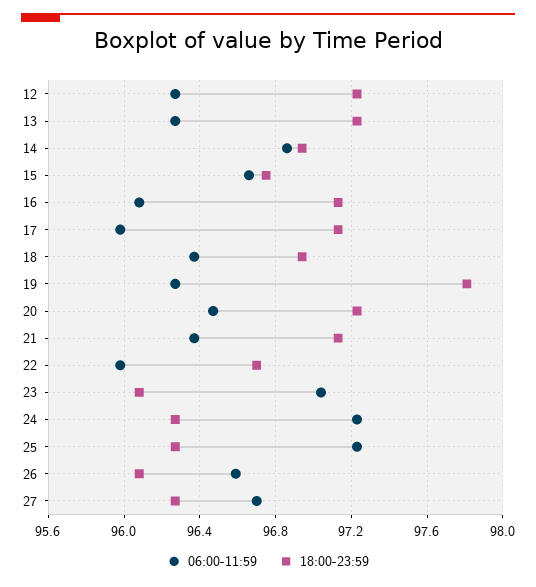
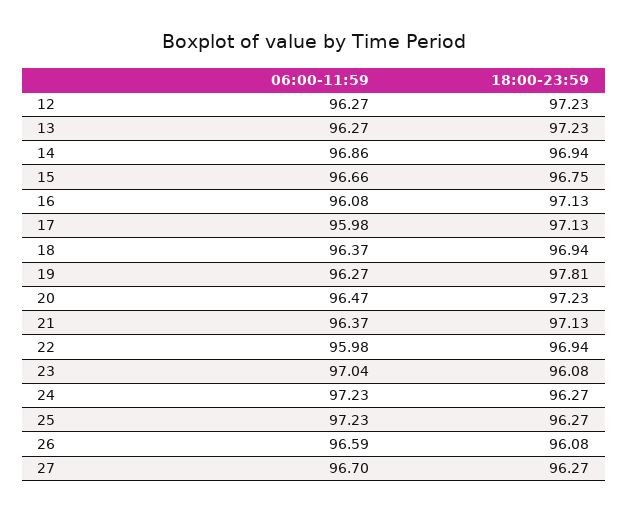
18:00-23:59, 22: 96.7 -> 96.94

